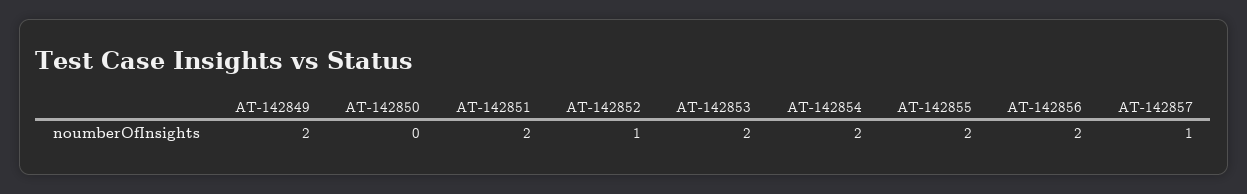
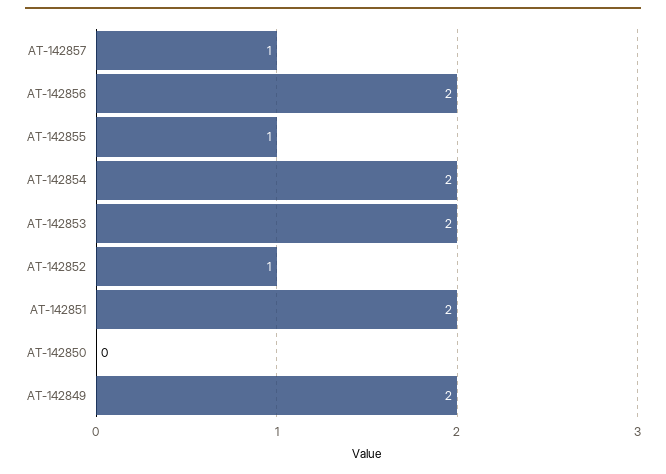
AT-142855: 2 -> 1

